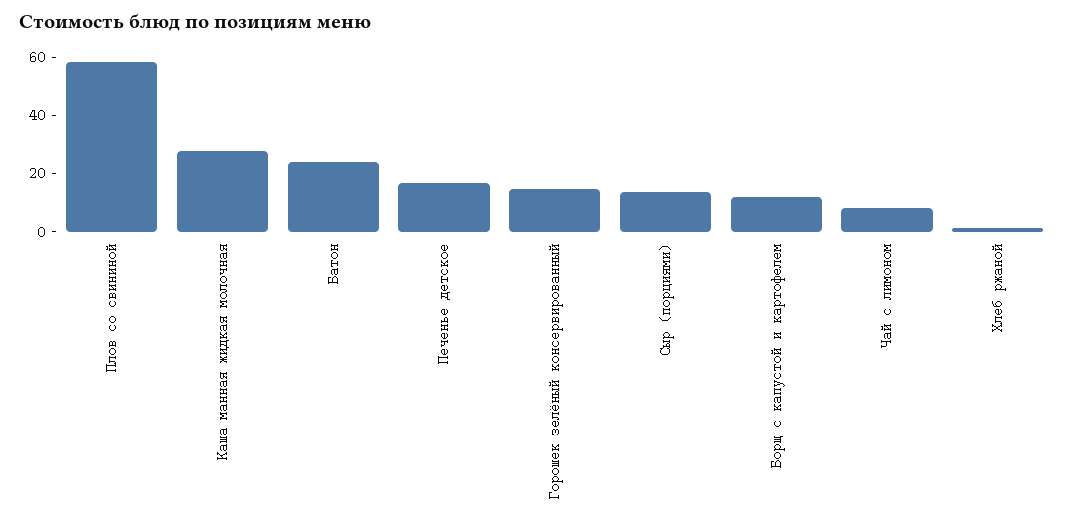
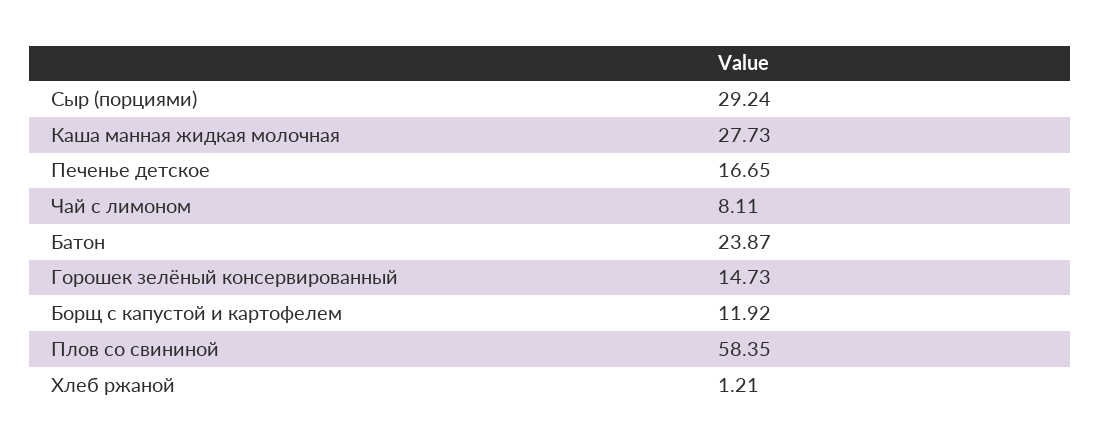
Сыр (порциями): 15 -> 29.24

